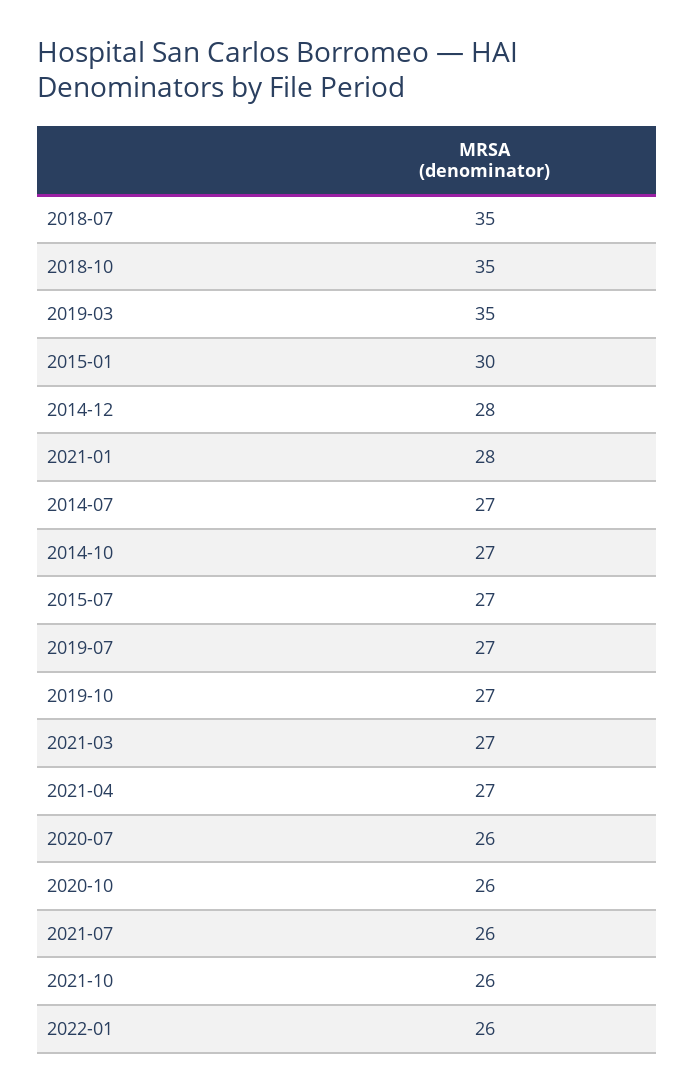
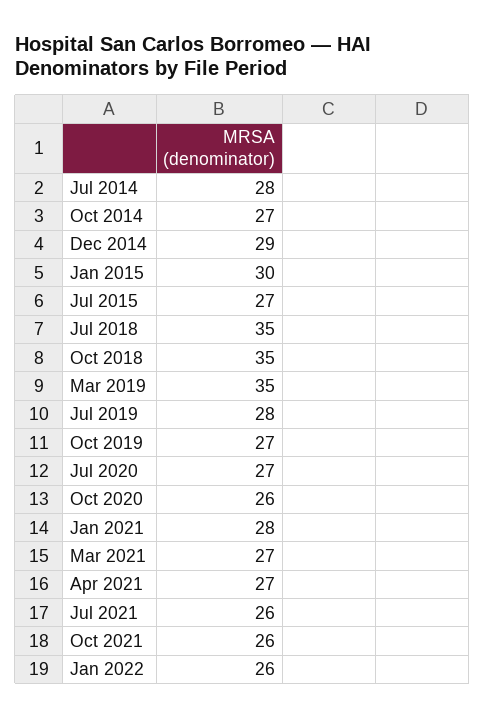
2014-12: 28 -> 29
2014-07: 27 -> 28
2019-07: 27 -> 28
2020-07: 26 -> 27

